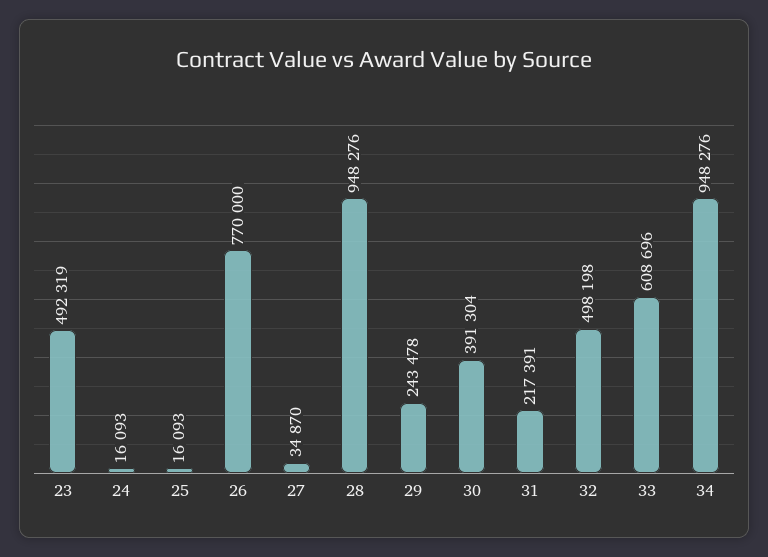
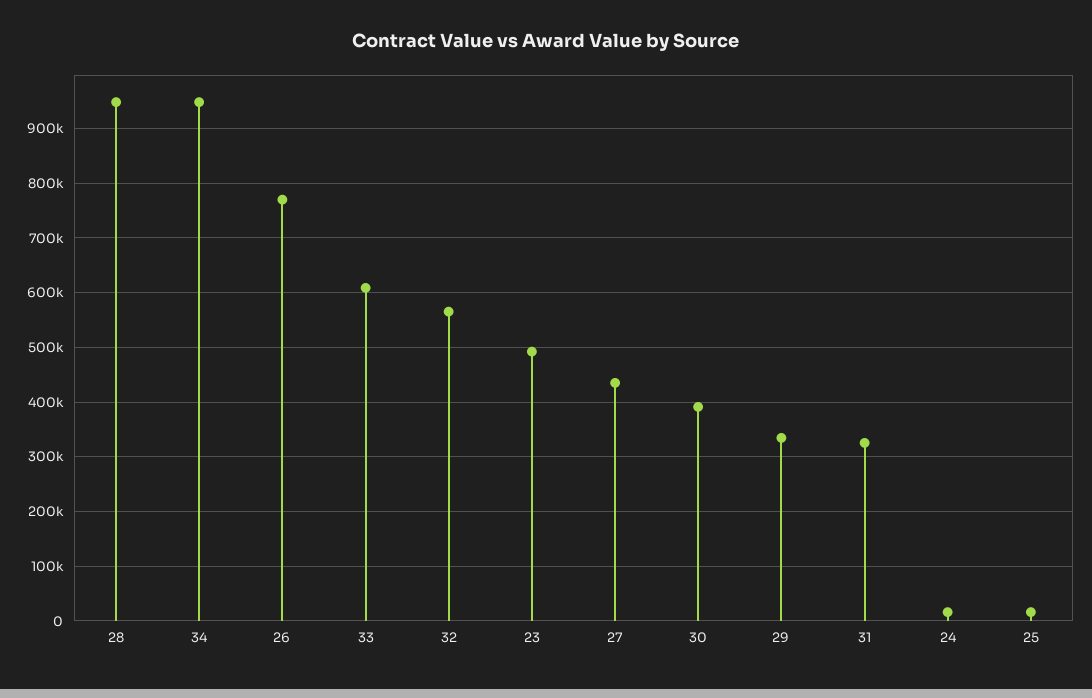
27: 34870 -> 440000
29: 243478 -> 340000
31: 217391 -> 320000
32: 498198 -> 560000

